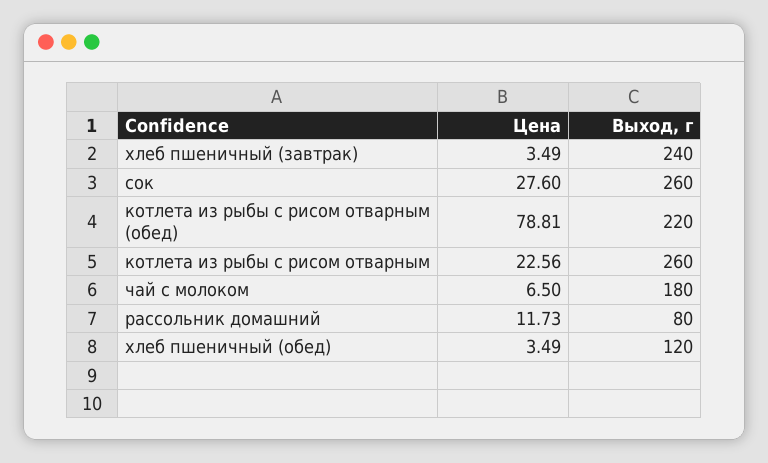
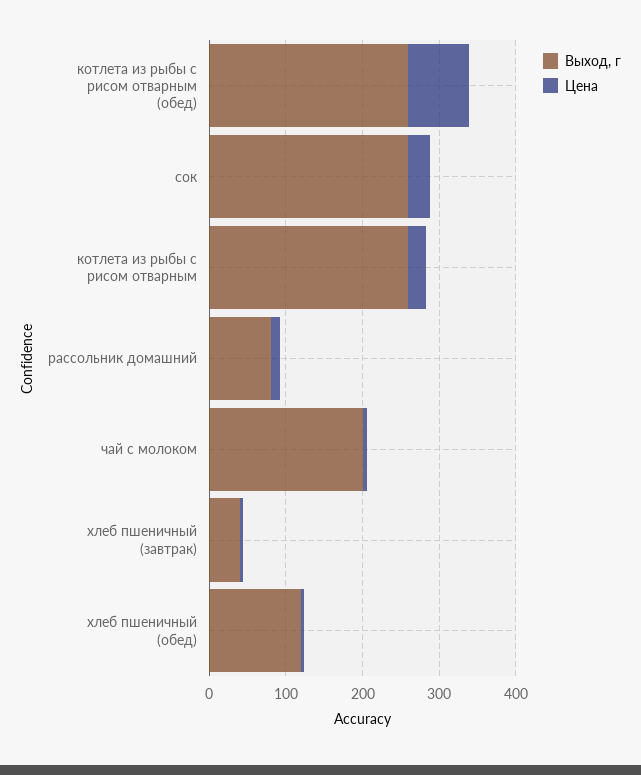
Выход, г, хлеб пшеничный (завтрак): 240 -> 40
Выход, г, котлета из рыбы с рисом отварным (обед): 220 -> 260
Выход, г, чай с молоком: 180 -> 200

